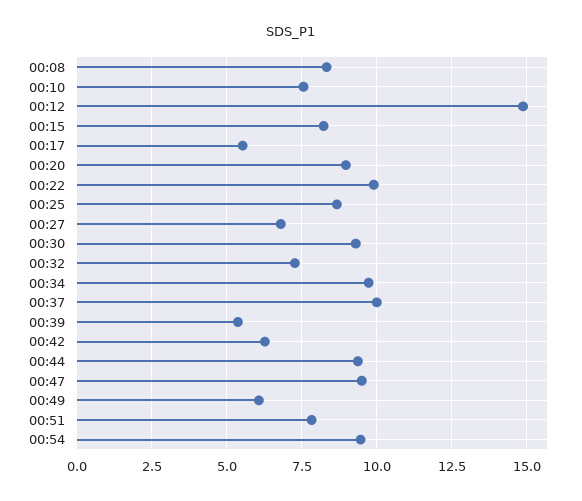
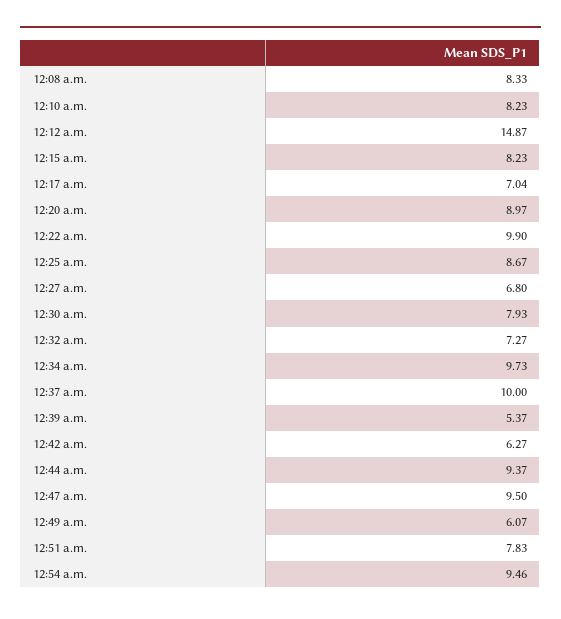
00:10: 7.5 -> 8.23
00:17: 5.5 -> 7.04
00:30: 9.25 -> 7.93

